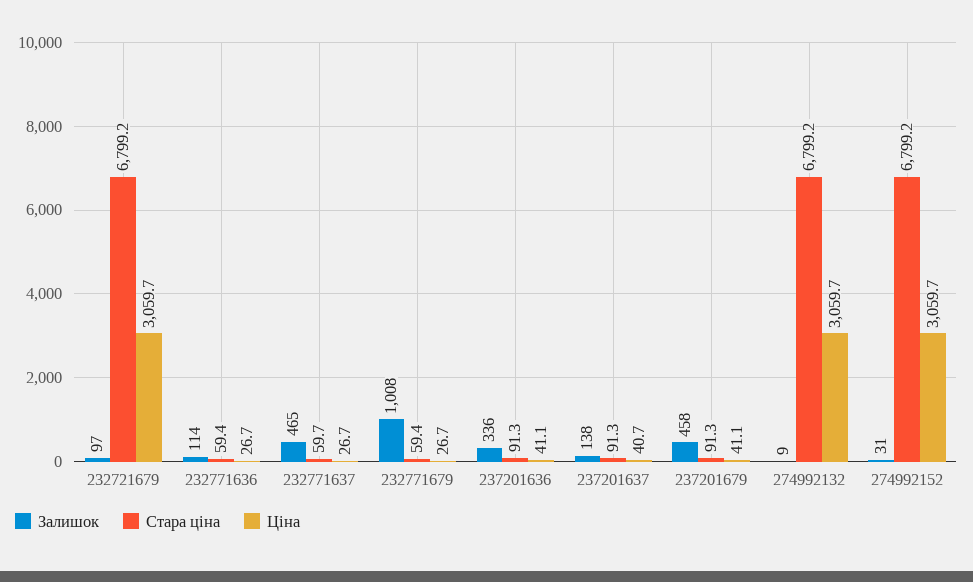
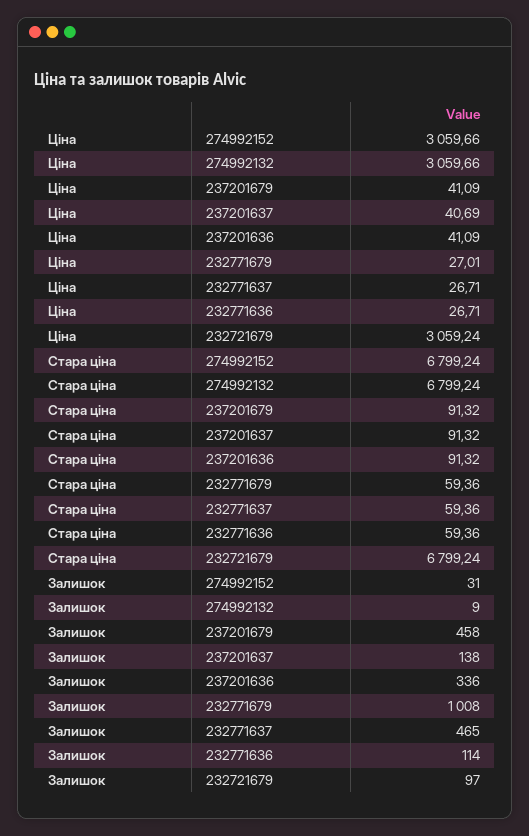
Ціна, 232721679: 3059.7 -> 3059.24
Стара ціна, 232771637: 59.7 -> 59.36
Ціна, 232771679: 26.7 -> 27.01

